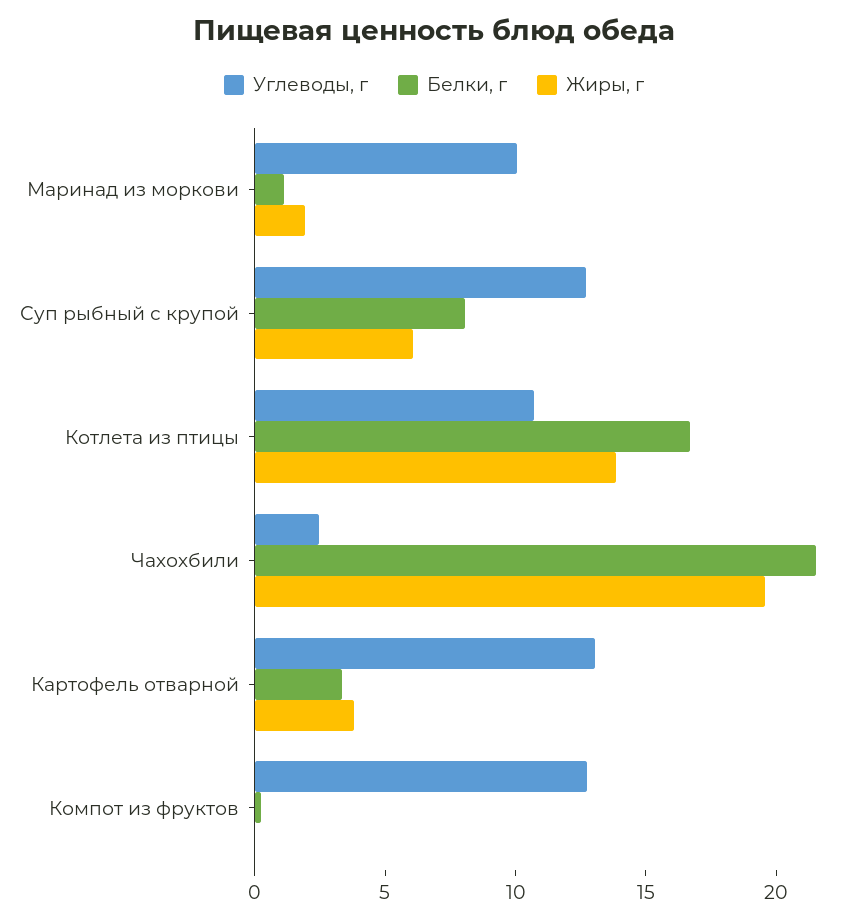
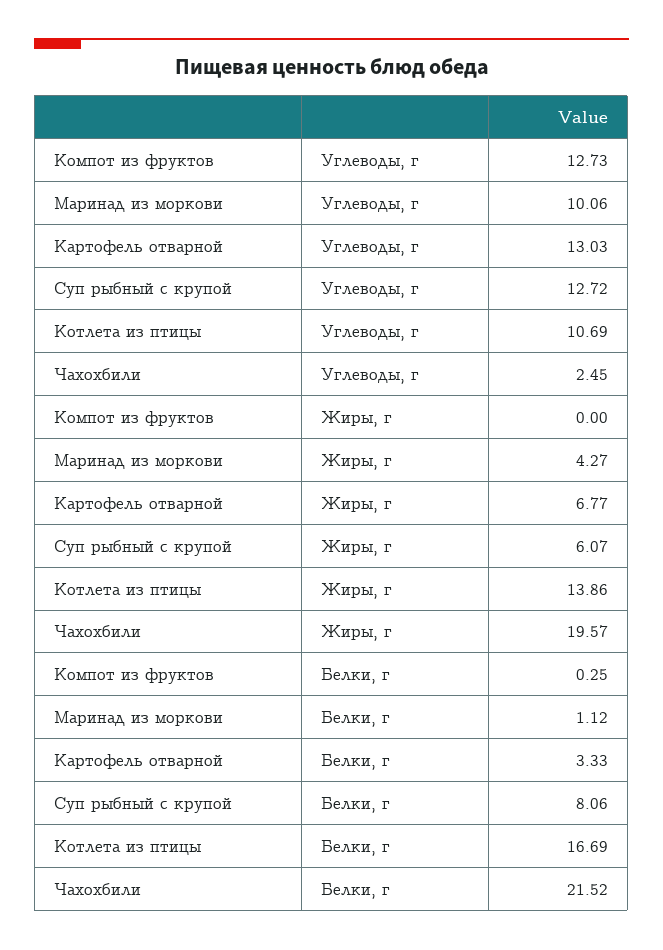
Жиры, г, Маринад из моркови: 2 -> 4.27
Жиры, г, Картофель отварной: 4 -> 6.77

